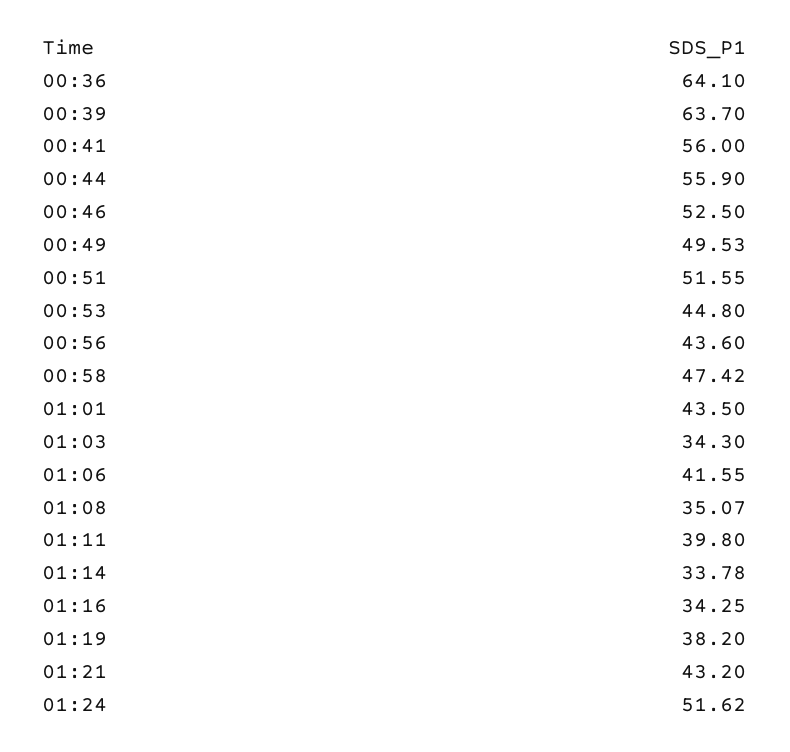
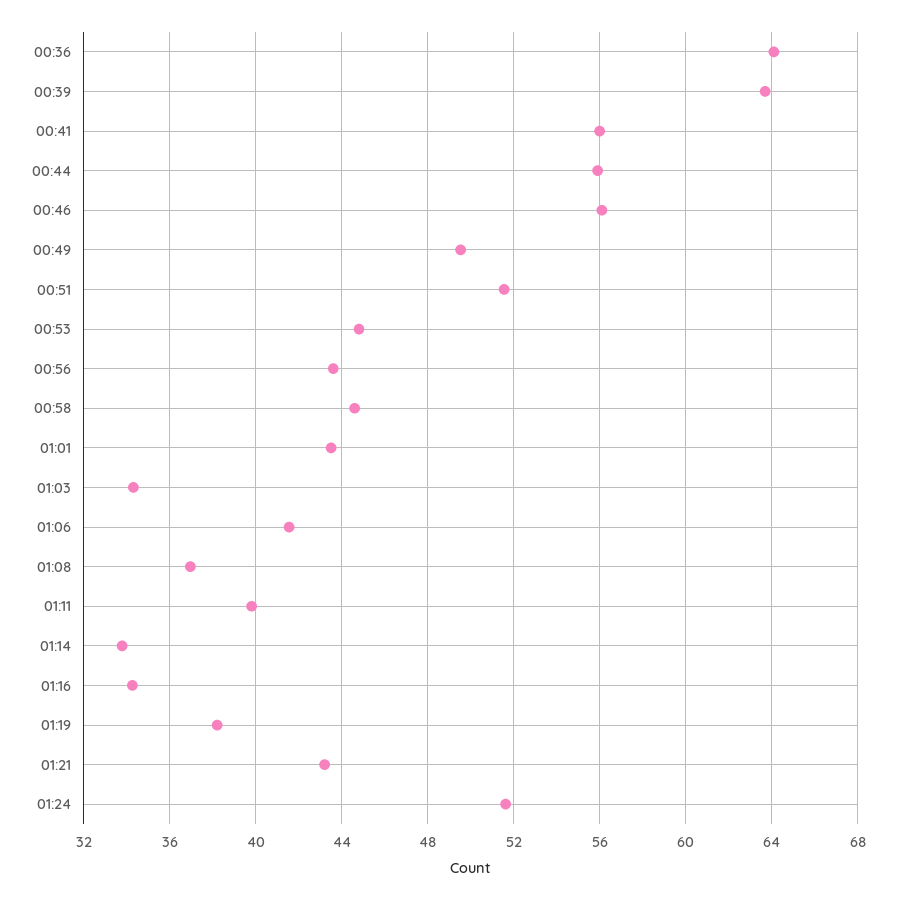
00:46: 52.5 -> 56
00:58: 47.42 -> 44.5
01:08: 35.07 -> 37

